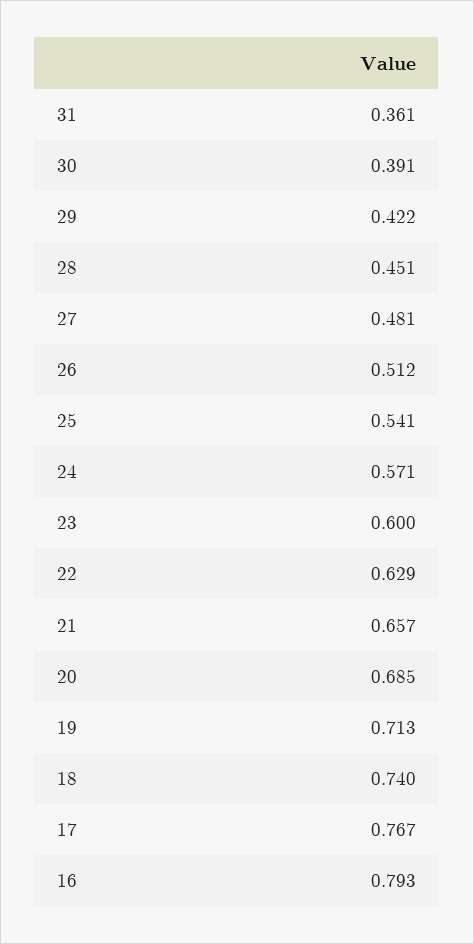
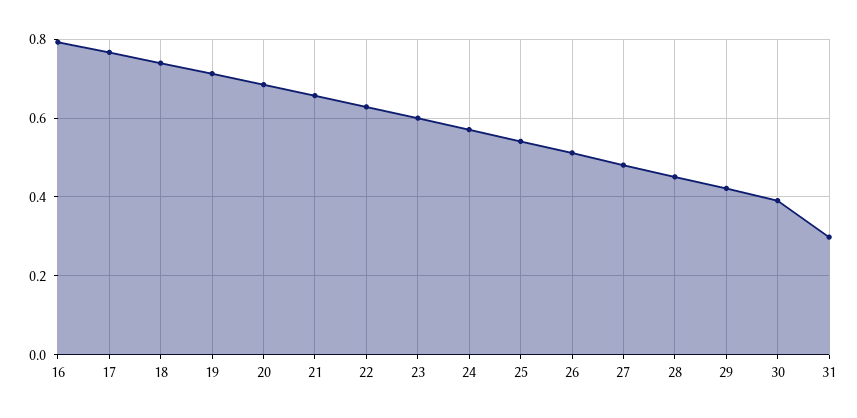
31: 0.361 -> 0.3

